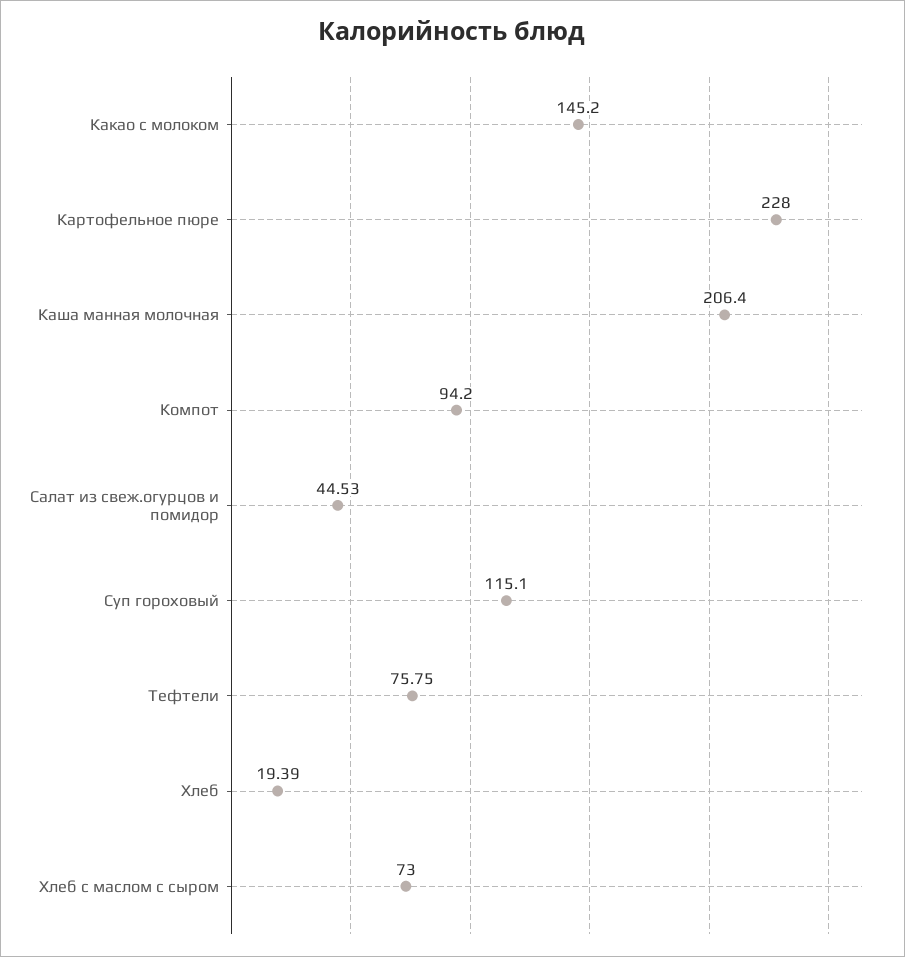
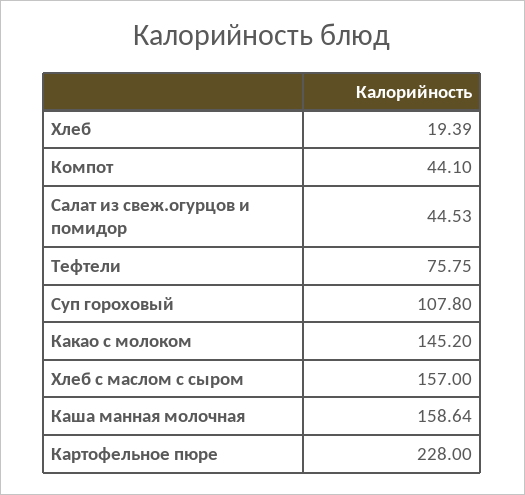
Каша манная молочная: 206.4 -> 158.64
Компот: 94.2 -> 44.1
Суп гороховый: 115.1 -> 107.8
Хлеб с маслом с сыром: 73 -> 157

